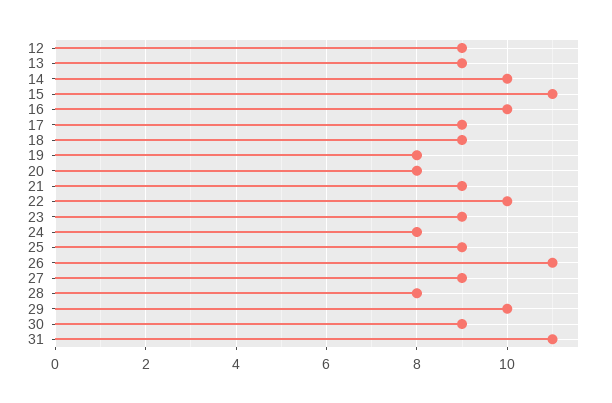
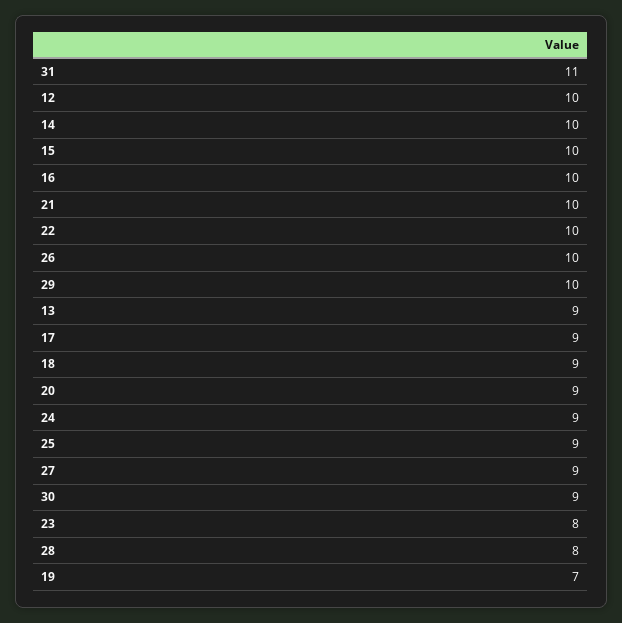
12: 9 -> 10
15: 11 -> 10
19: 8 -> 7
20: 8 -> 9
21: 9 -> 10
23: 9 -> 8
24: 8 -> 9
26: 11 -> 10

